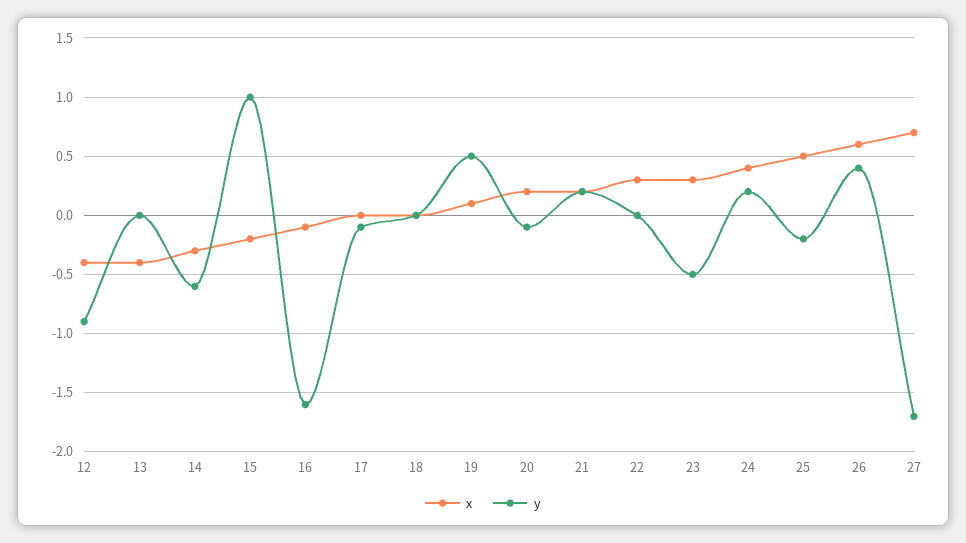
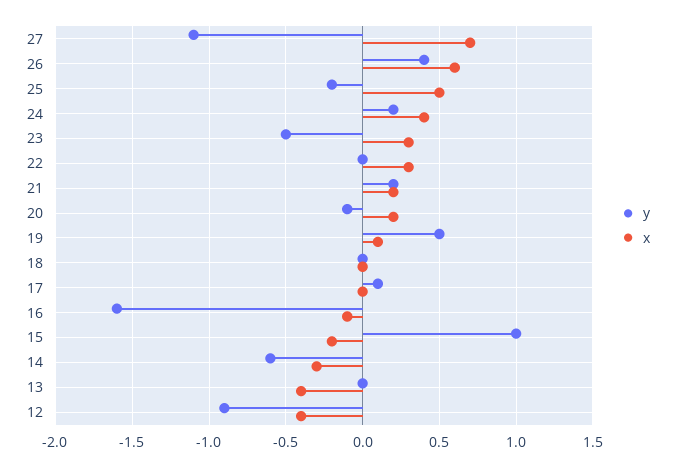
y, 17: -0.1 -> 0.1
y, 27: -1.7 -> -1.1

